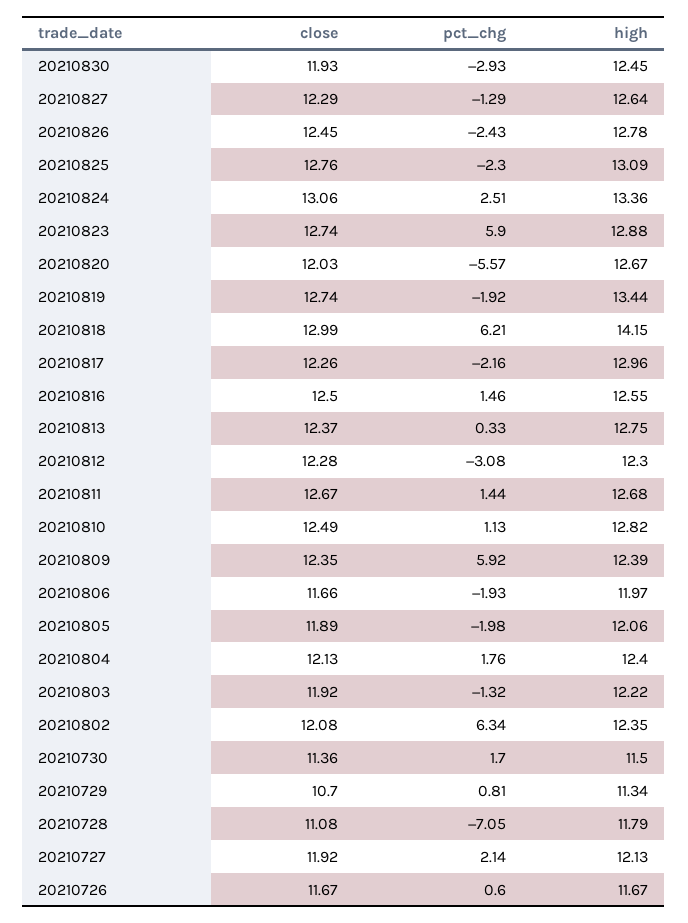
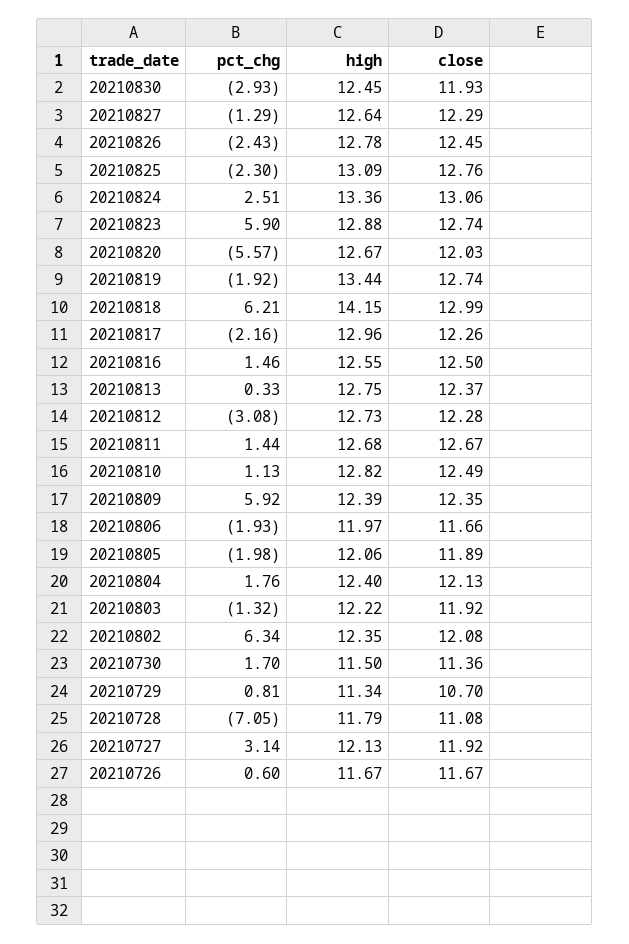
high, 20210812: 12.3 -> 12.73
pct_chg, 20210727: 2.14 -> 3.14

